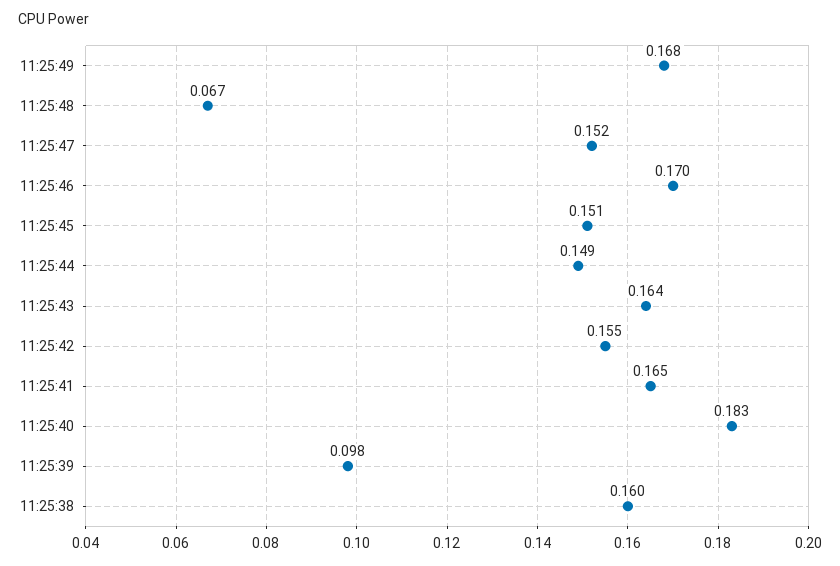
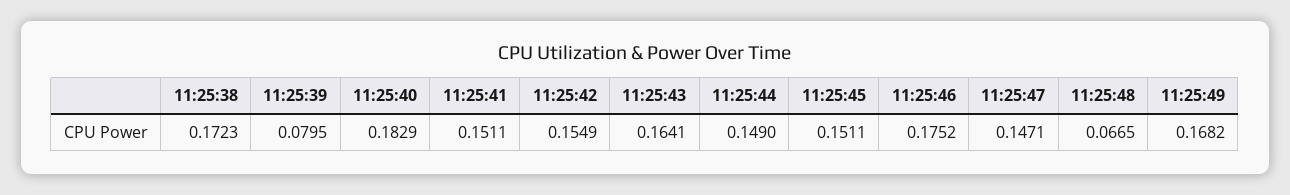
11:25:47: 0.152 -> 0.1471
11:25:46: 0.17 -> 0.1752
11:25:41: 0.165 -> 0.1511
11:25:39: 0.098 -> 0.0795
11:25:38: 0.16 -> 0.1723

